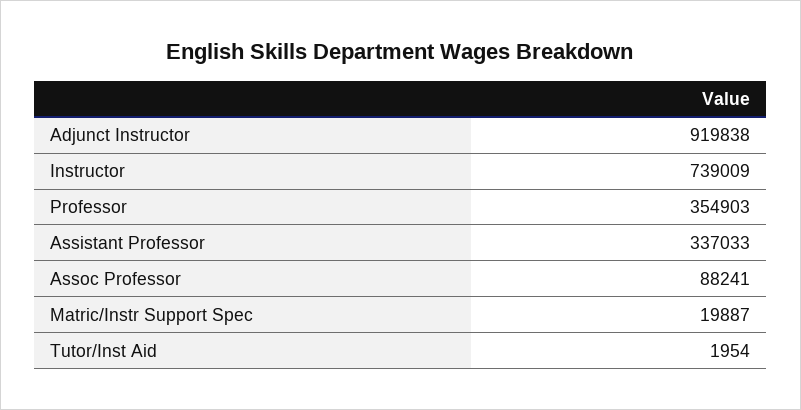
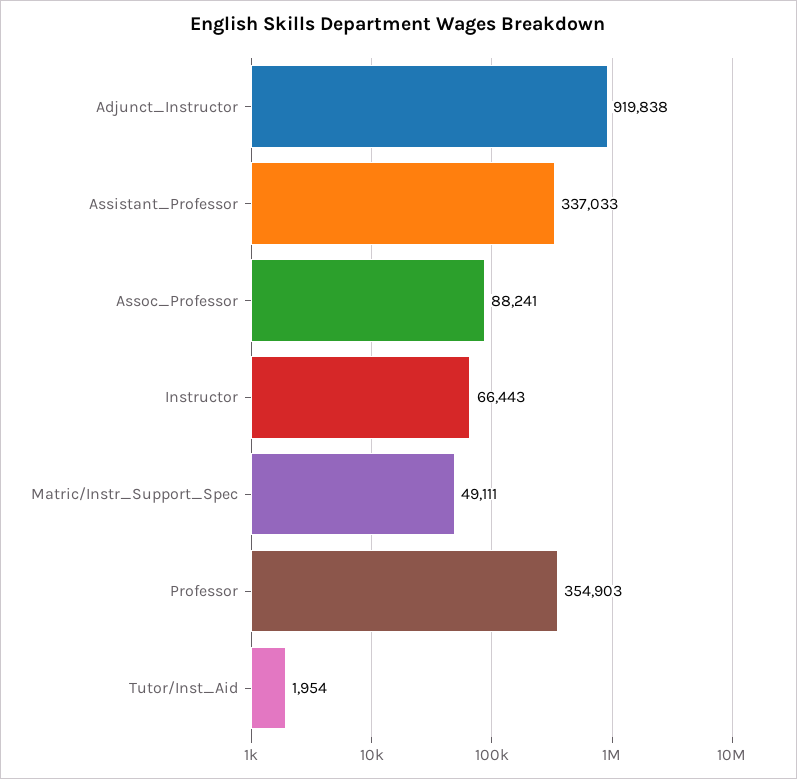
Instructor: 739009 -> 66443
Matric/Instr Support Spec: 19887 -> 49111

